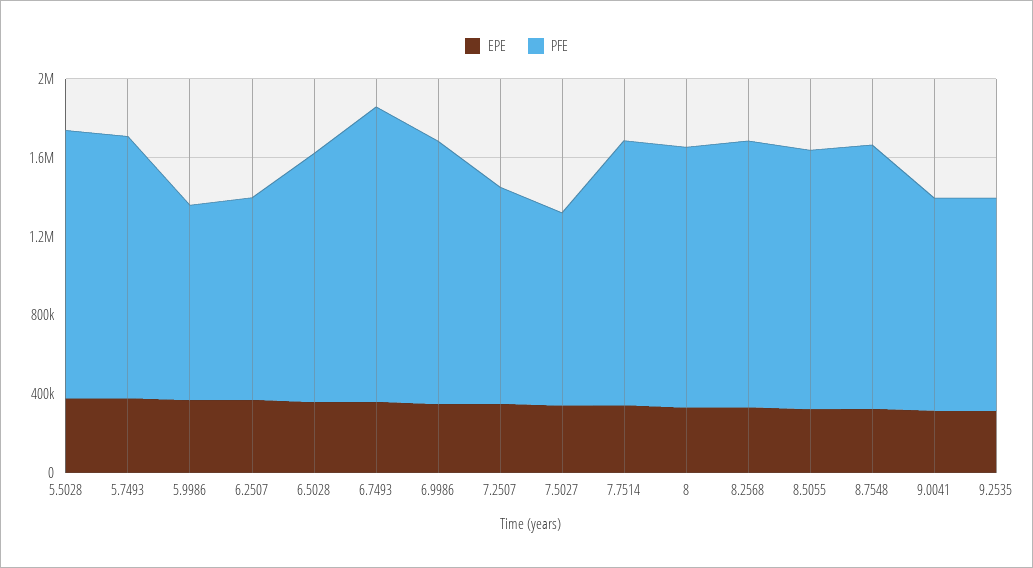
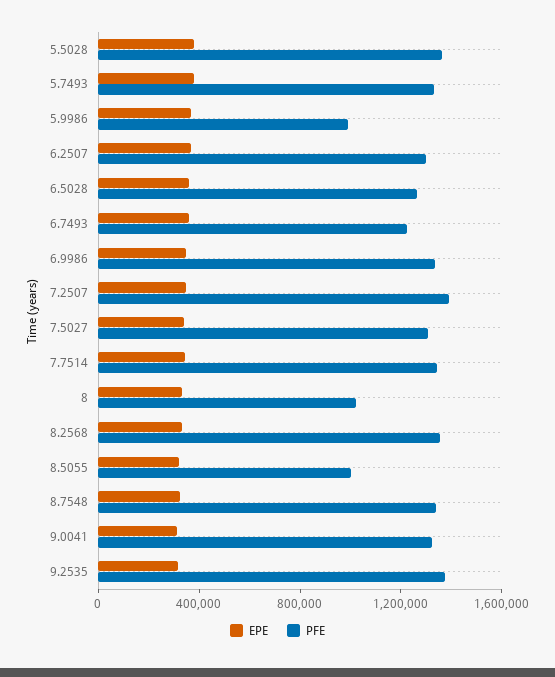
PFE, 6.2507: 1000000 -> 1300000
PFE, 6.7493: 1500000 -> 1200000
PFE, 7.2507: 1100000 -> 1400000
PFE, 7.5027: 1000000 -> 1300000
PFE, 8: 1300000 -> 1000000
PFE, 8.5055: 1300000 -> 1000000
PFE, 9.0041: 1100000 -> 1300000
PFE, 9.2535: 1100000 -> 1400000

